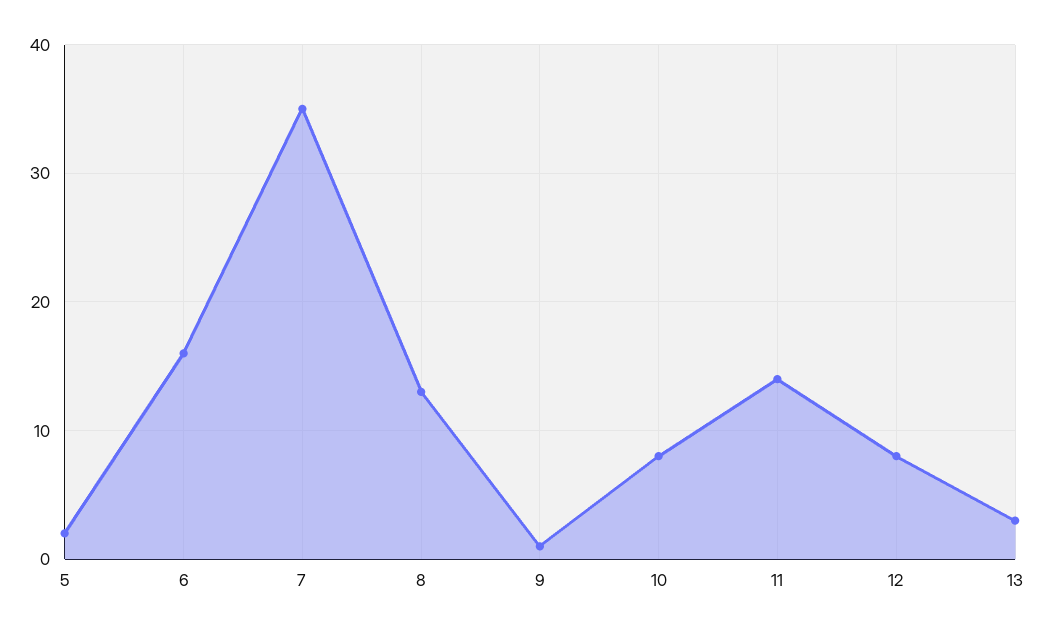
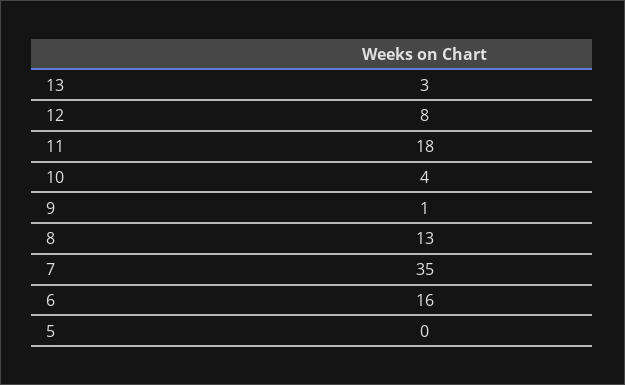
5: 2 -> 0
10: 8 -> 4
11: 14 -> 18

